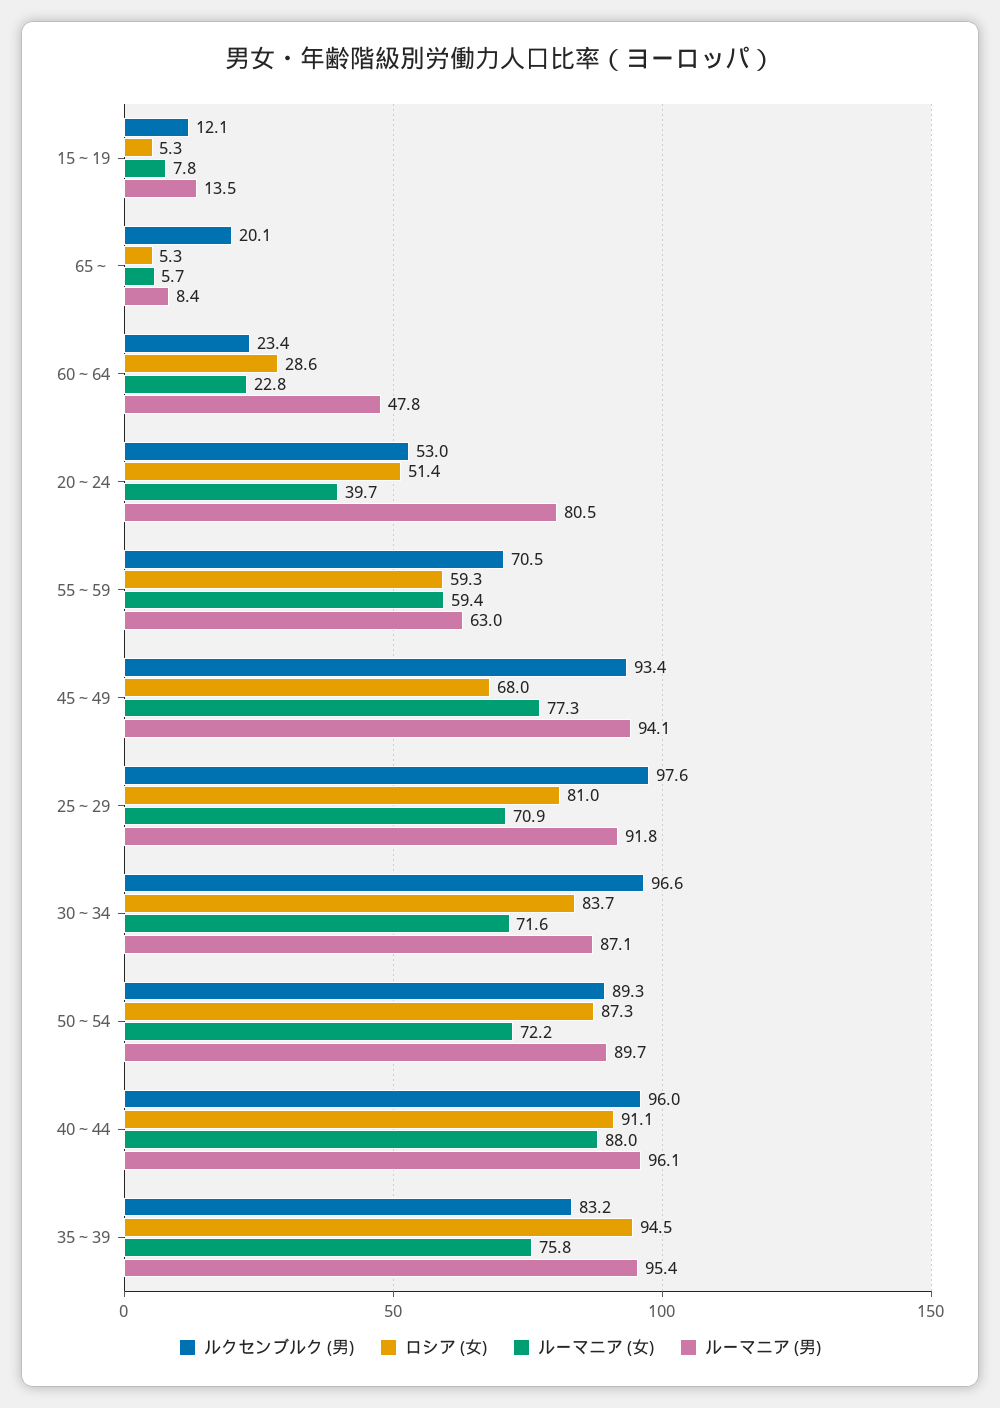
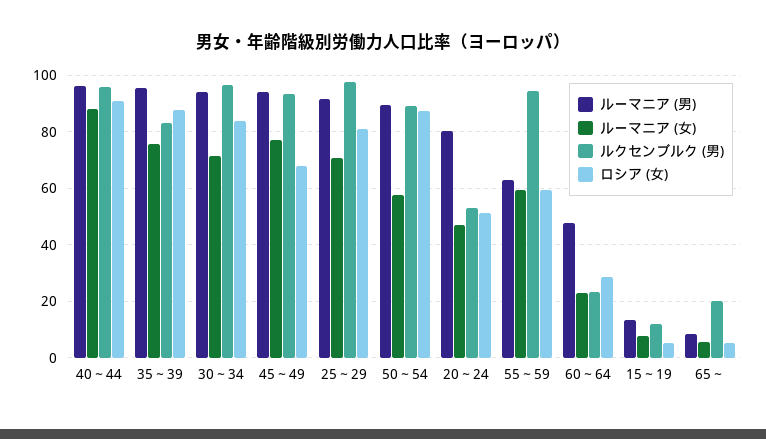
ルーマニア (女), 20～24: 39.7 -> 47.5
ルクセンブルク (男), 55～59: 70.5 -> 95
ルーマニア (男), 30～34: 87.1 -> 95
ルーマニア (女), 50～54: 72.2 -> 57.5
ロシア (女), 35～39: 94.5 -> 87.5

